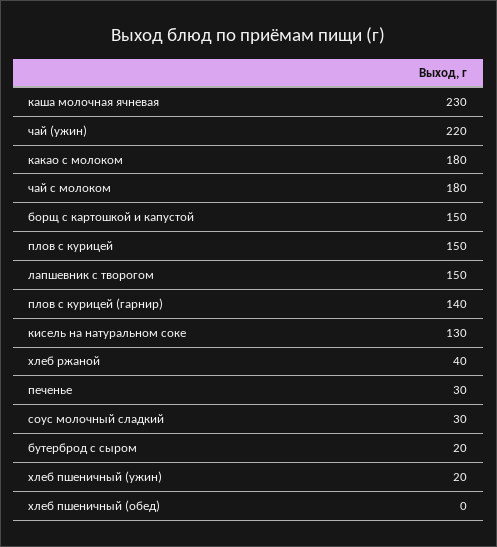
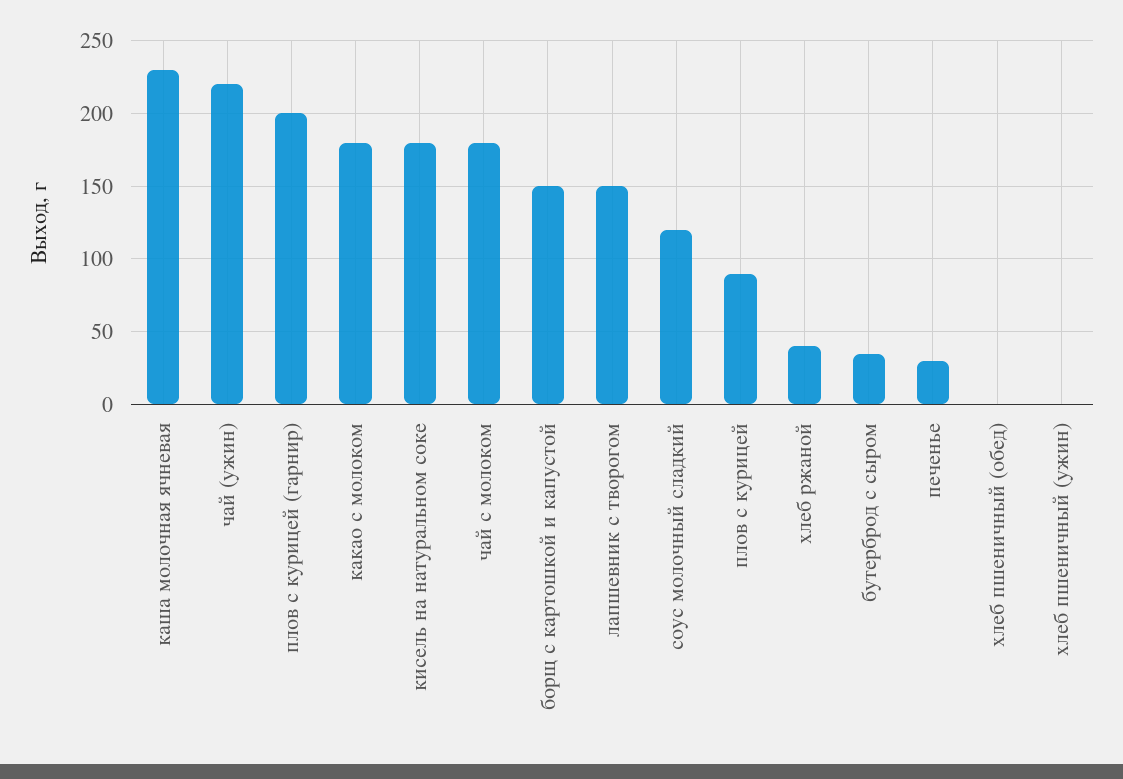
плов с курицей: 150 -> 90
плов с курицей (гарнир): 140 -> 200
кисель на натуральном соке: 130 -> 180
соус молочный сладкий: 30 -> 120
бутерброд с сыром: 20 -> 35
хлеб пшеничный (ужин): 20 -> 0

